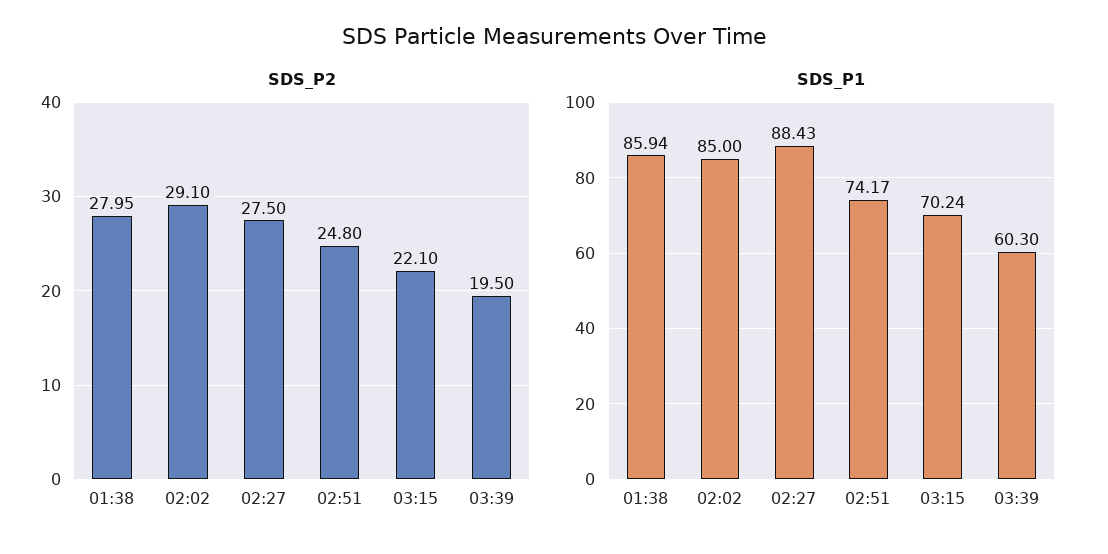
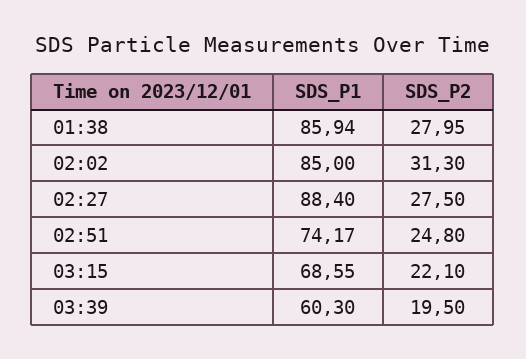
SDS_P2, 02:02: 29.1 -> 31.3
SDS_P1, 02:27: 88.43 -> 88.4
SDS_P1, 03:15: 70.24 -> 68.55

